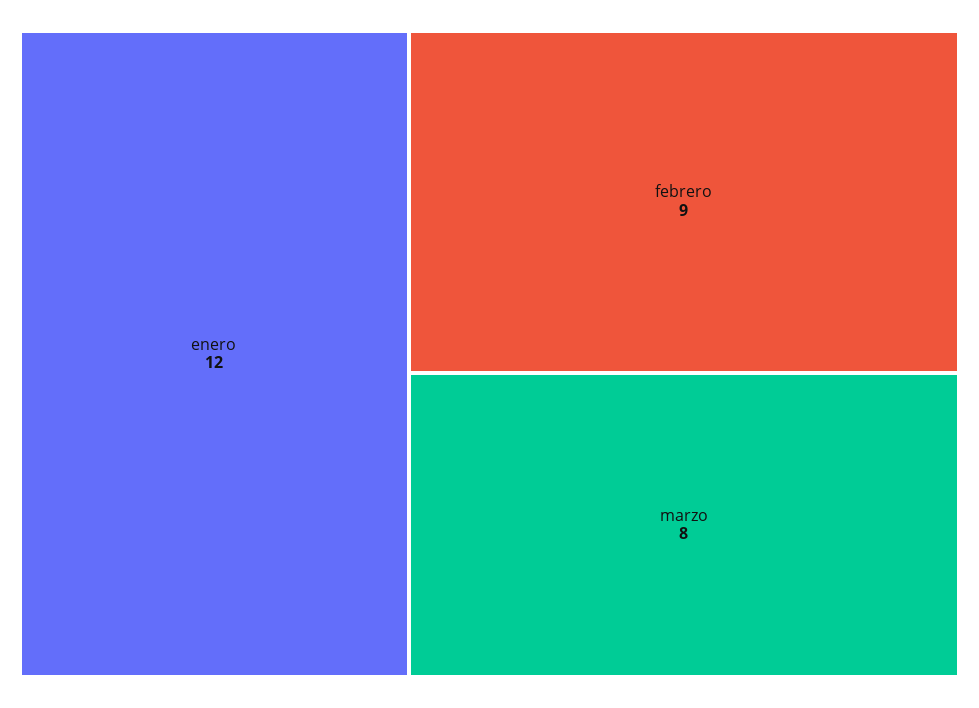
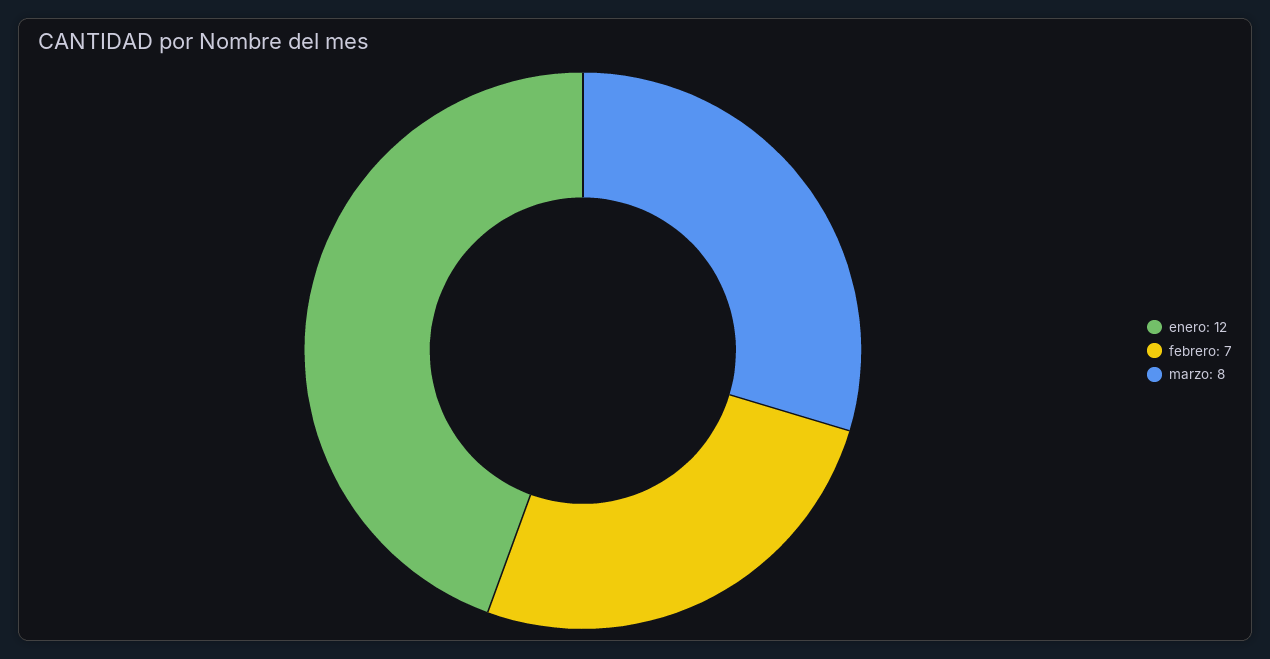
febrero: 9 -> 7

